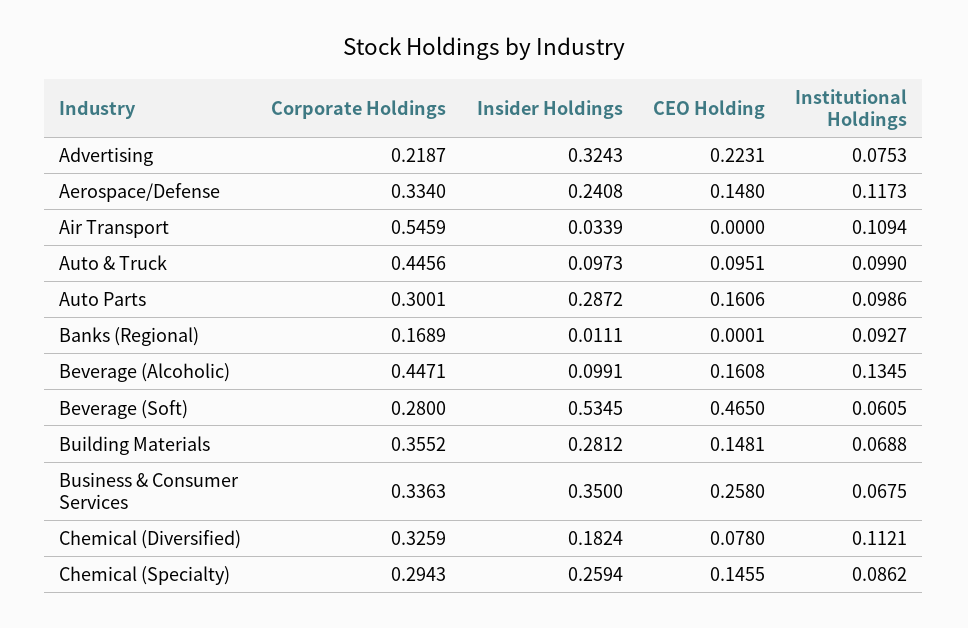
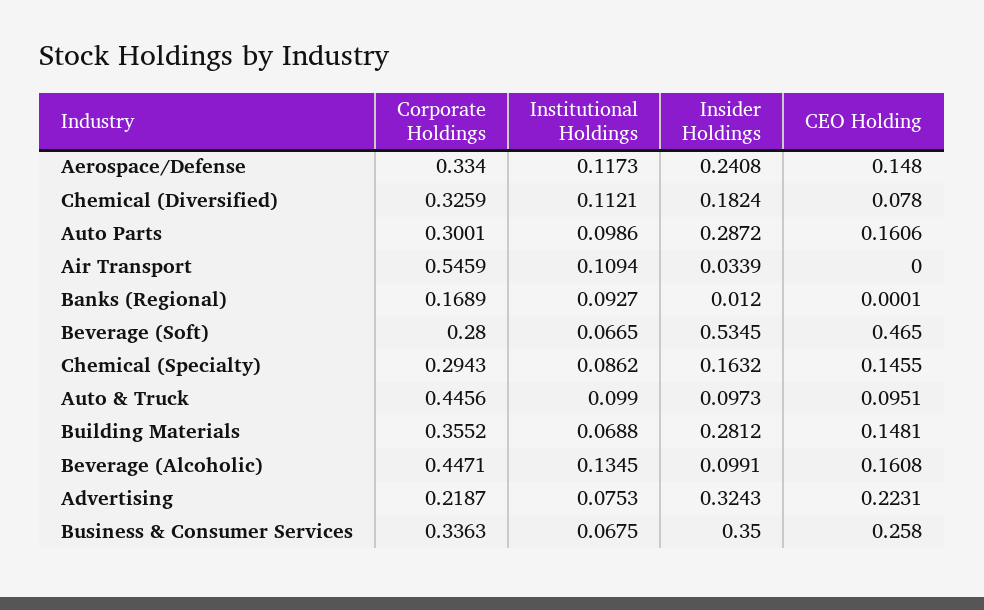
Insider Holdings, Banks (Regional): 0.0111 -> 0.012
Institutional Holdings, Beverage (Soft): 0.0605 -> 0.0665
Insider Holdings, Chemical (Specialty): 0.2594 -> 0.1632

